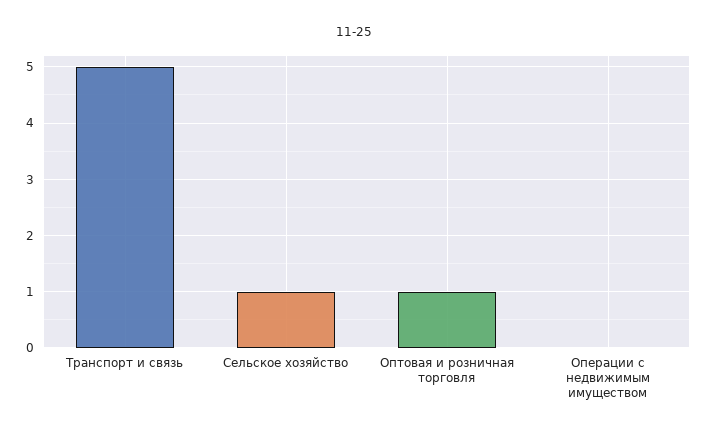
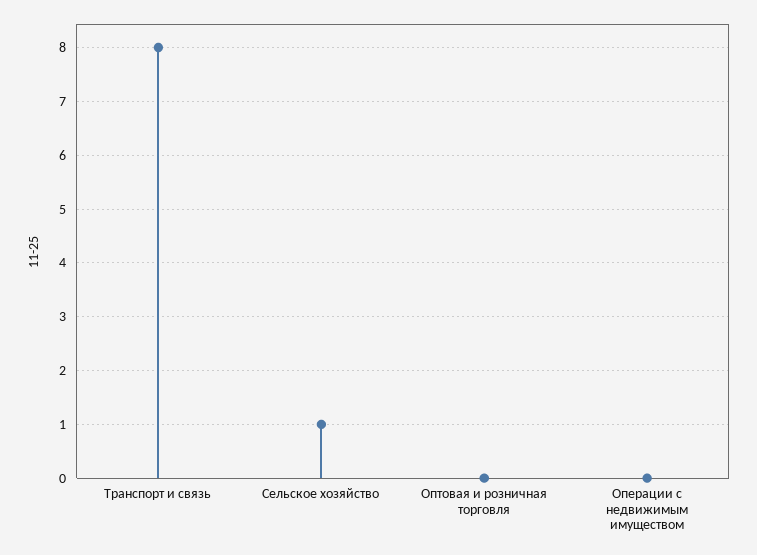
Транспорт и связь: 5 -> 8
Оптовая и розничная торговля: 1 -> 0

